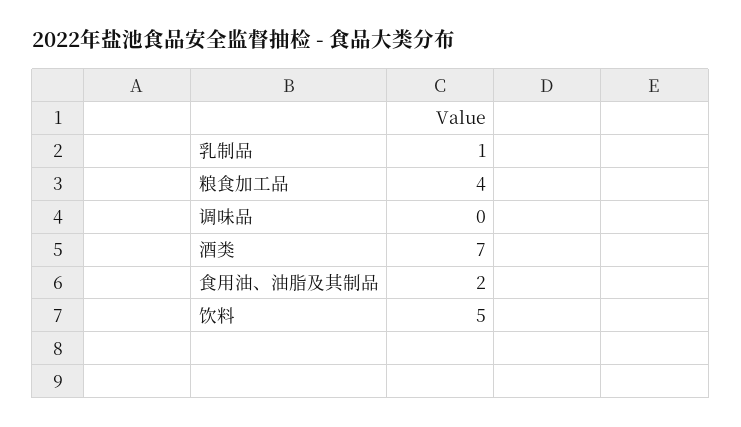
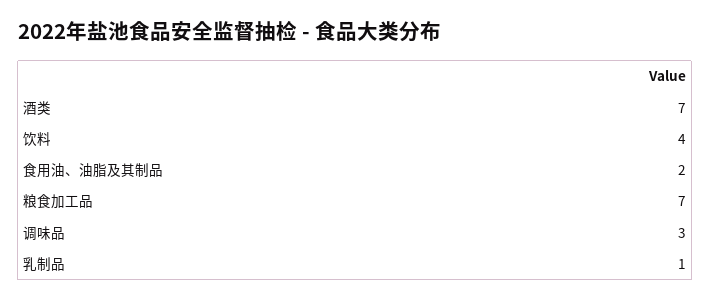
粮食加工品: 4 -> 7
调味品: 0 -> 3
饮料: 5 -> 4

